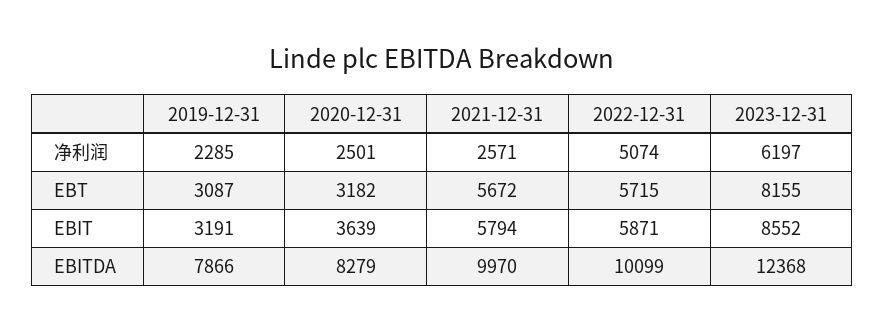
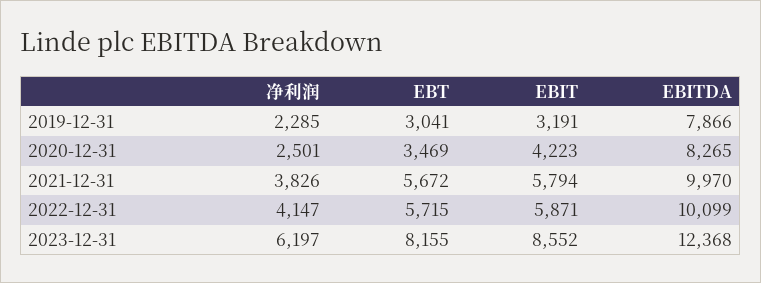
2021-12-31, 净利润: 2571 -> 3826
2022-12-31, 净利润: 5074 -> 4147
2019-12-31, EBT: 3087 -> 3041
2020-12-31, EBT: 3182 -> 3469
2020-12-31, EBIT: 3639 -> 4223
2020-12-31, EBITDA: 8279 -> 8265

